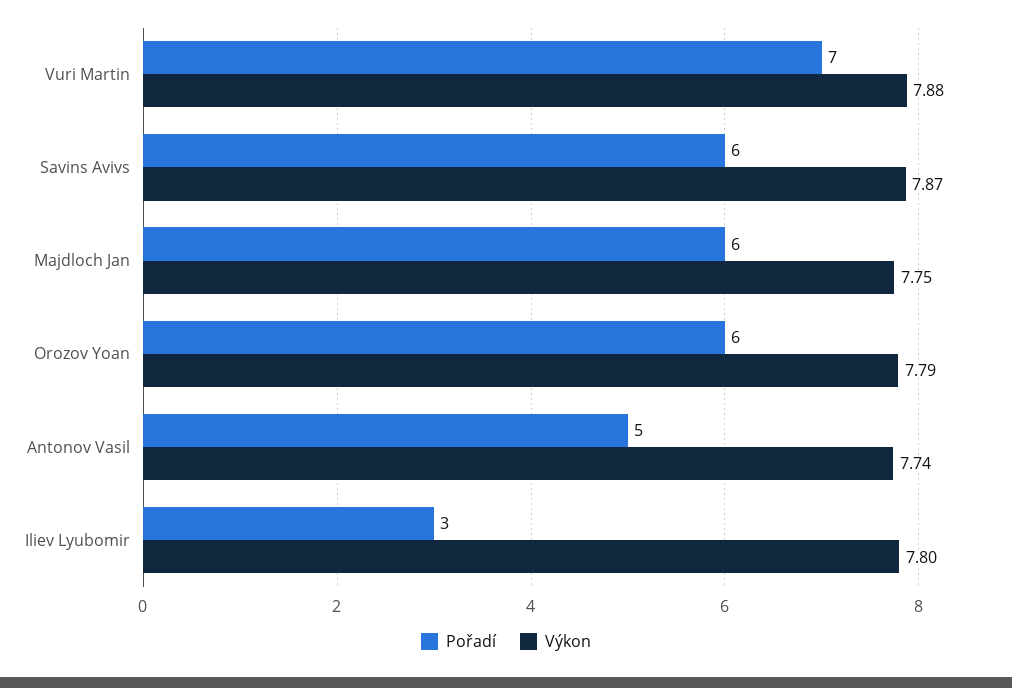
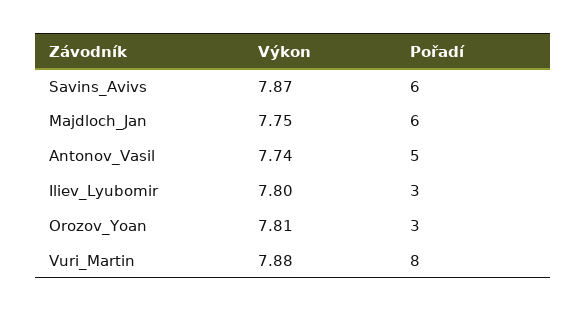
Pořadí, Vuri Martin: 7 -> 8
Pořadí, Orozov Yoan: 6 -> 3
Výkon, Orozov Yoan: 7.79 -> 7.81

